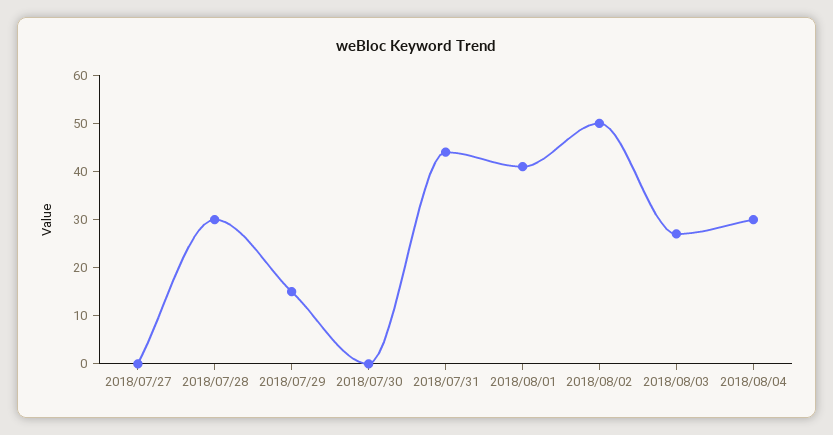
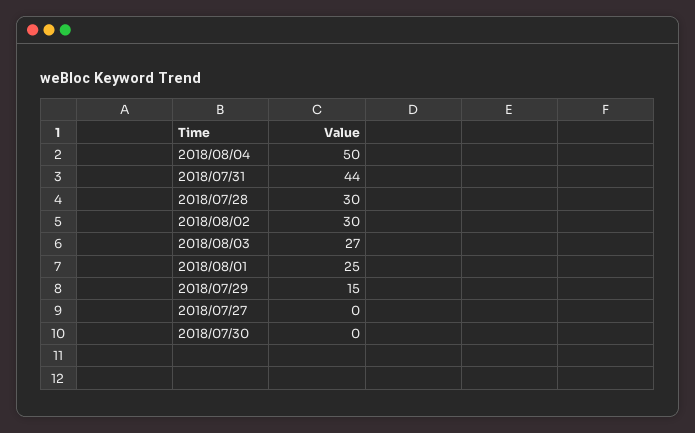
2018/08/01: 40 -> 25
2018/08/02: 50 -> 30
2018/08/04: 30 -> 50

